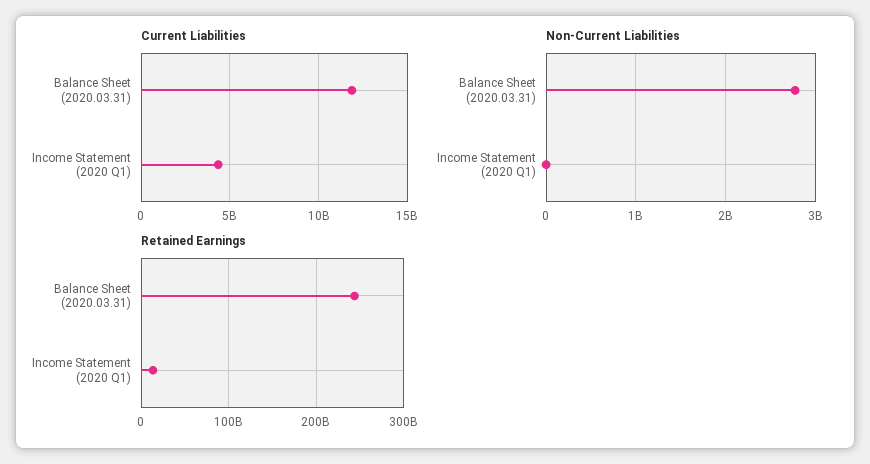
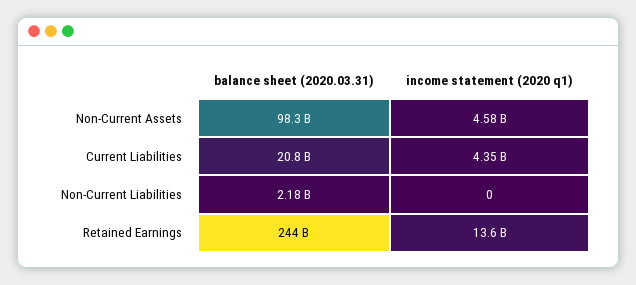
Current Liabilities, Balance Sheet (2020.03.31): 12000000000 -> 20800000000
Non-Current Liabilities, Balance Sheet (2020.03.31): 2800000000 -> 2180000000
Non-Current Assets, Balance Sheet (2020.03.31): none -> 98300000000
Non-Current Assets, Income Statement (2020 Q1): none -> 4580000000

